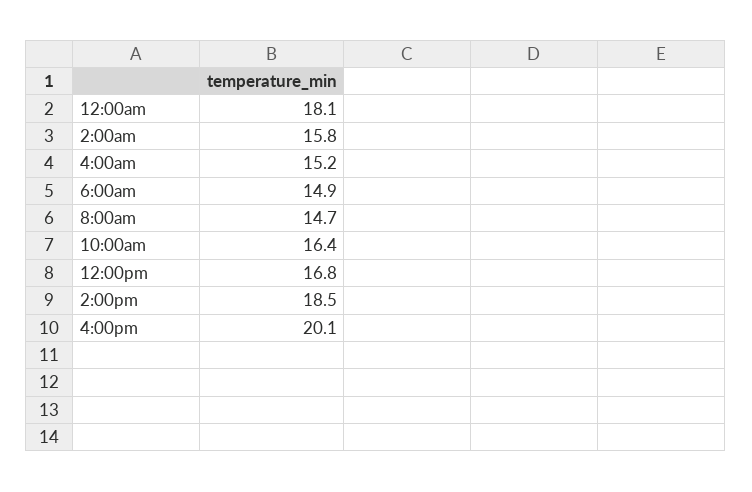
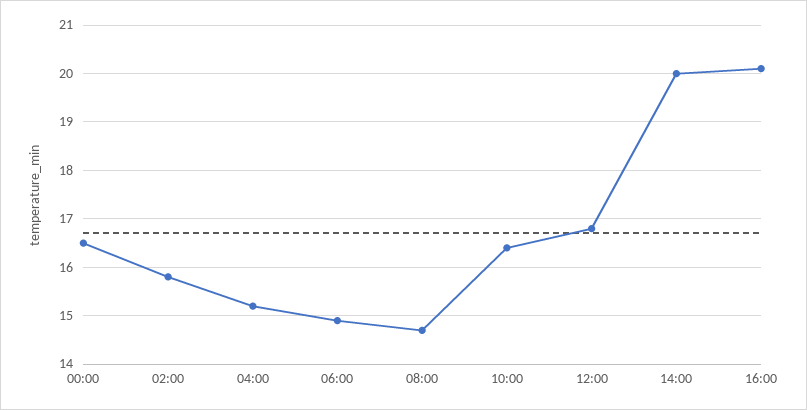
12:00am: 18.1 -> 16.5
2:00pm: 18.5 -> 20

